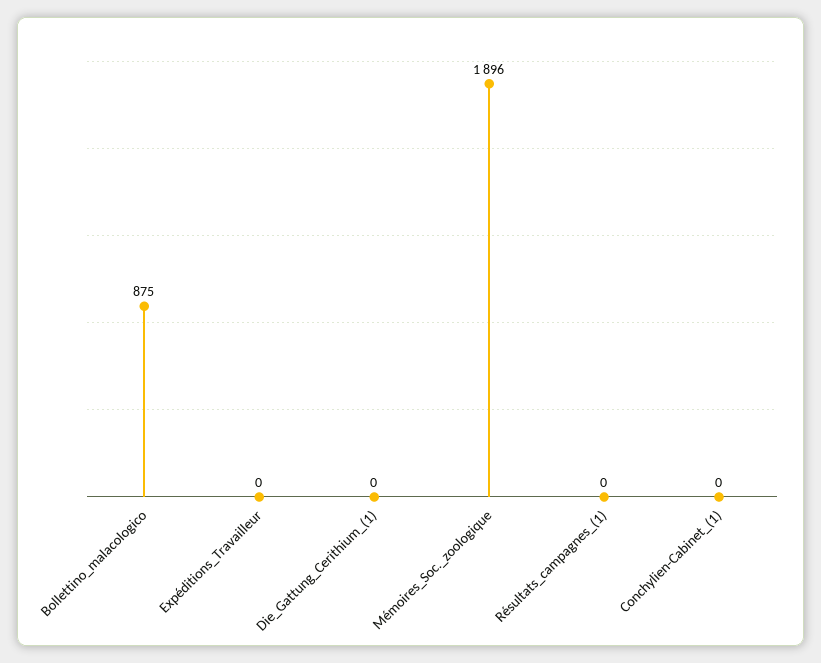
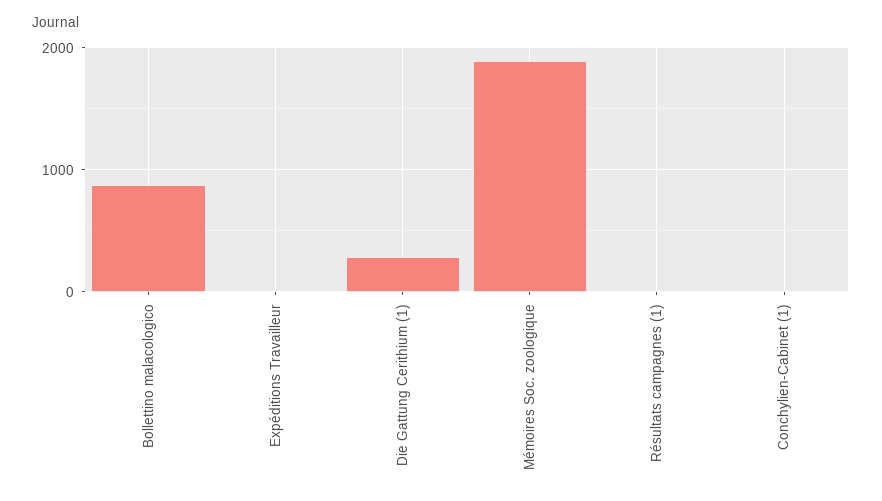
Die_Gattung_Cerithium_(1): 0 -> 300

